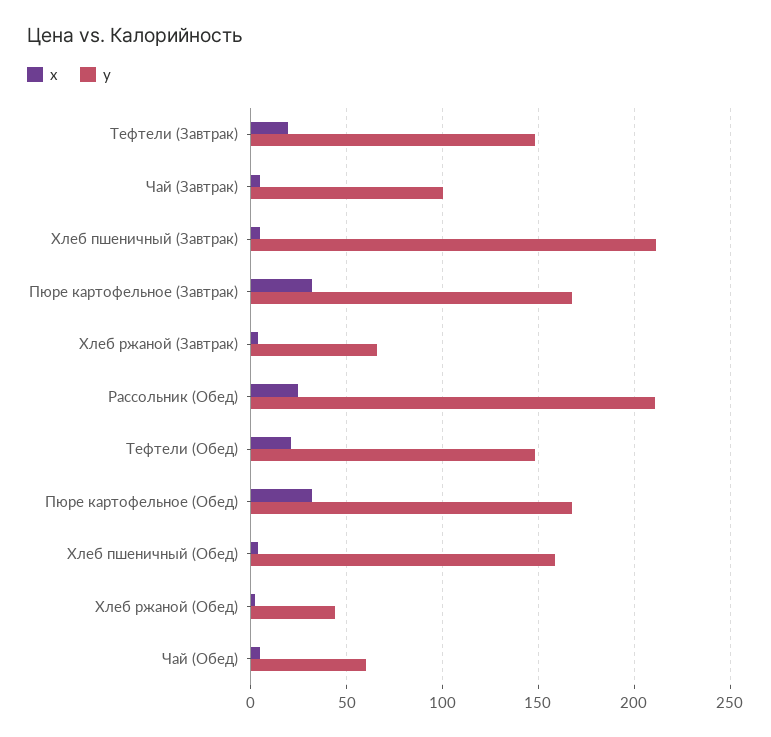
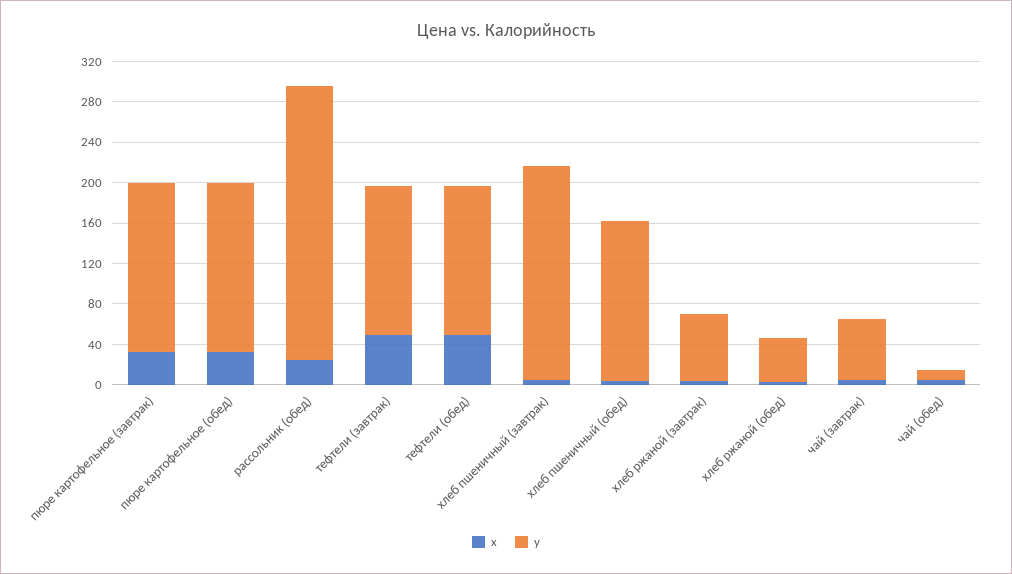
x, Тефтели (Завтрак): 20 -> 50
y, Чай (Завтрак): 100 -> 60
y, Рассольник (Обед): 210 -> 270
x, Тефтели (Обед): 20 -> 50
y, Чай (Обед): 60 -> 10

